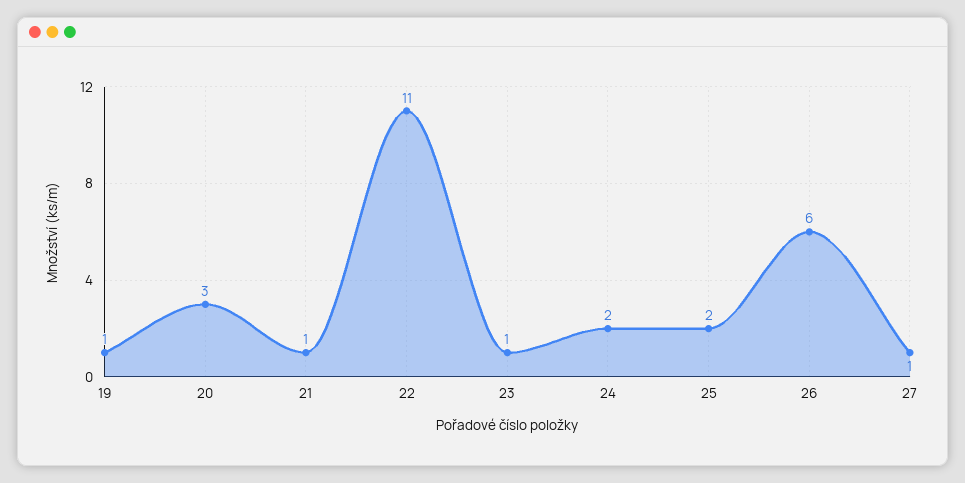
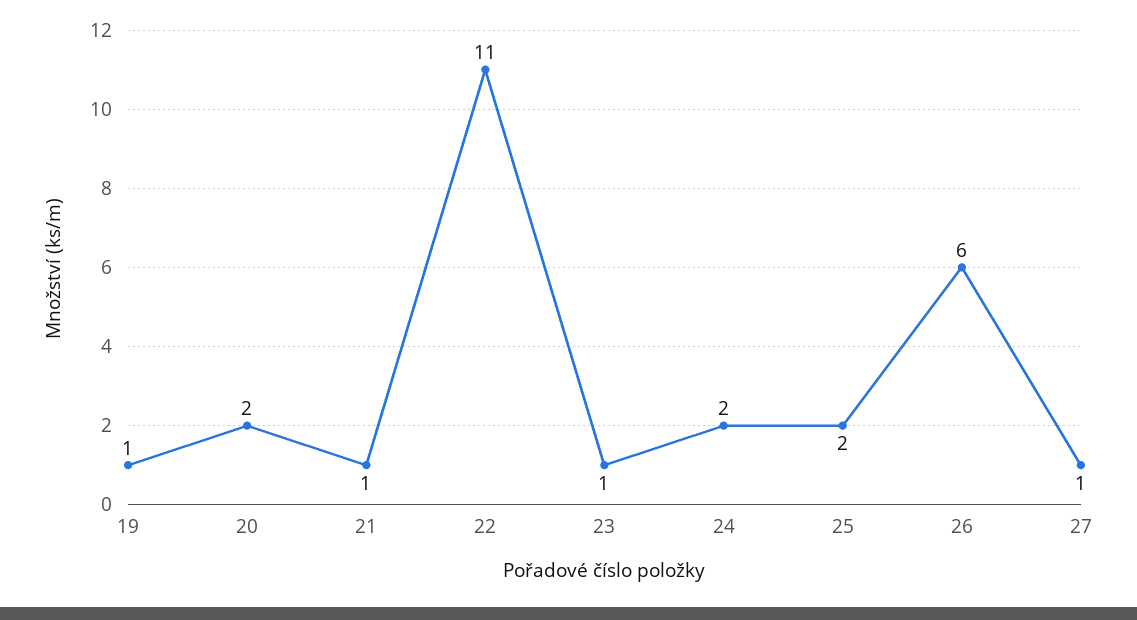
20: 3 -> 2

